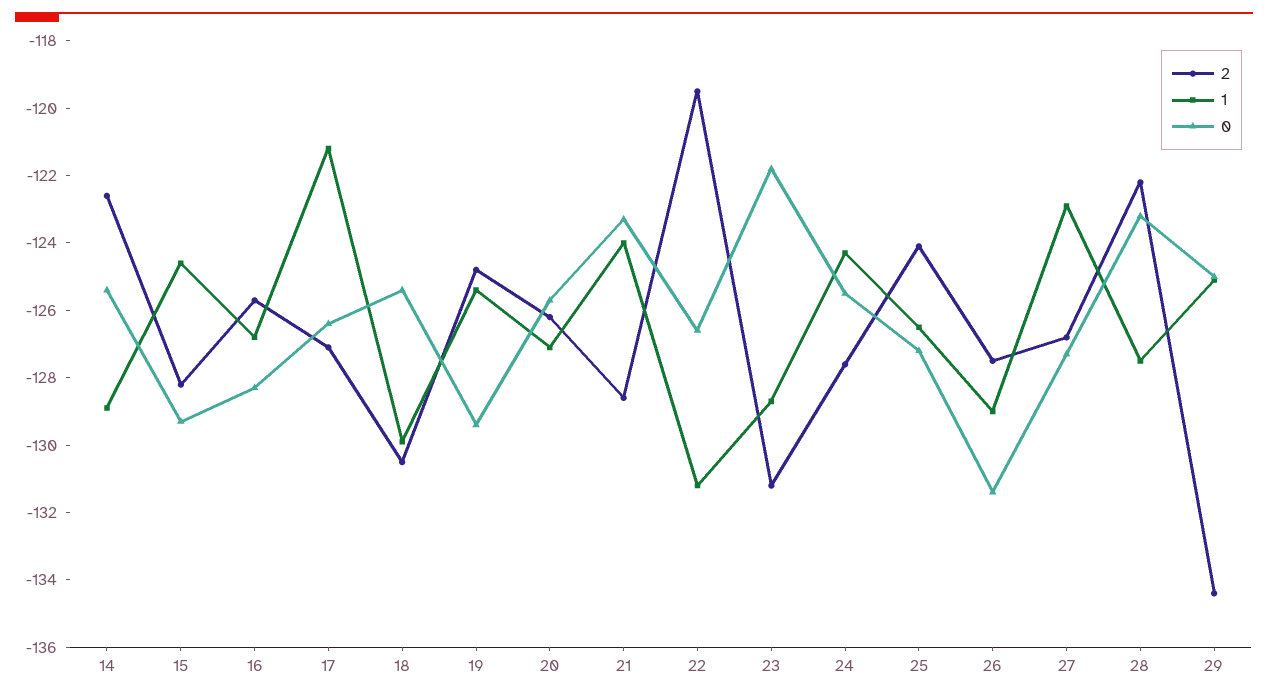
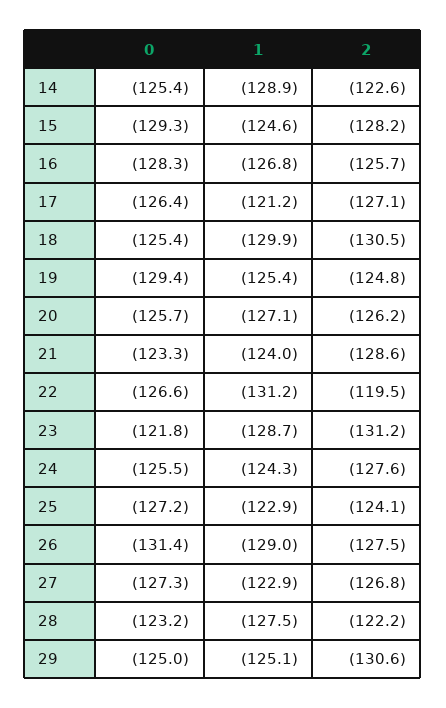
1, 25: -126.5 -> -122.9
2, 29: -134.5 -> -130.6

